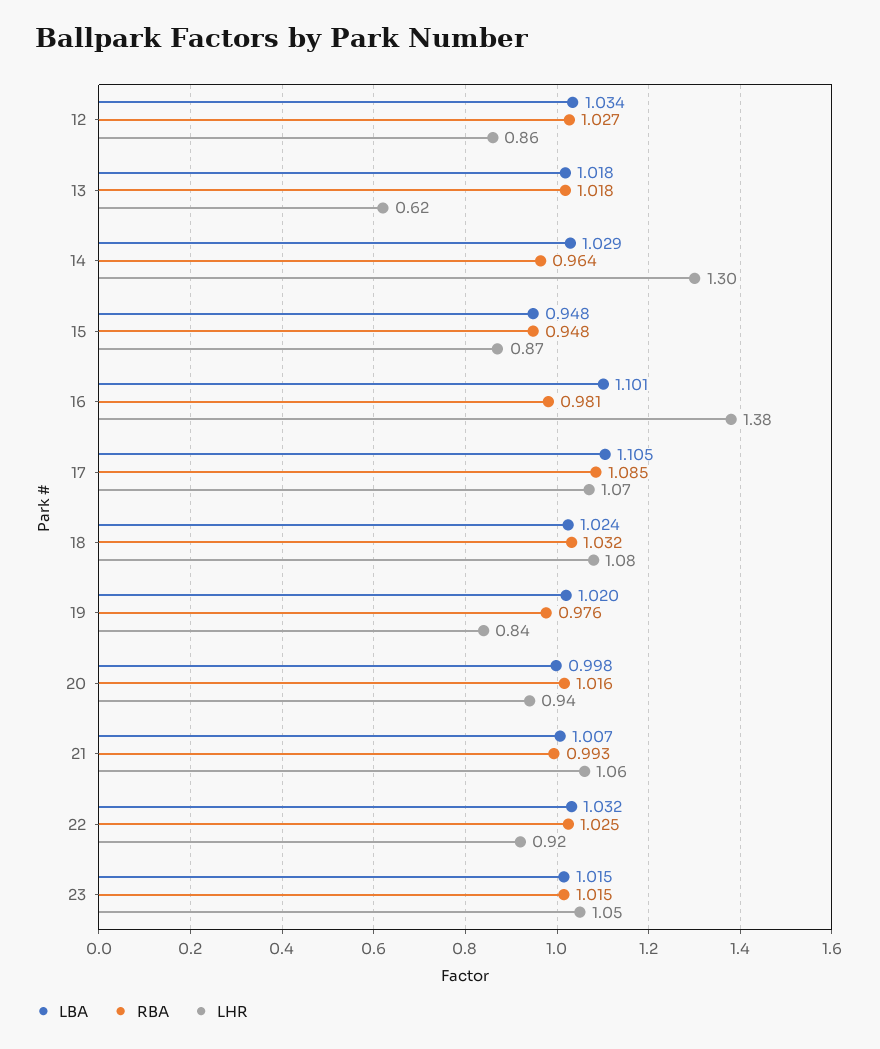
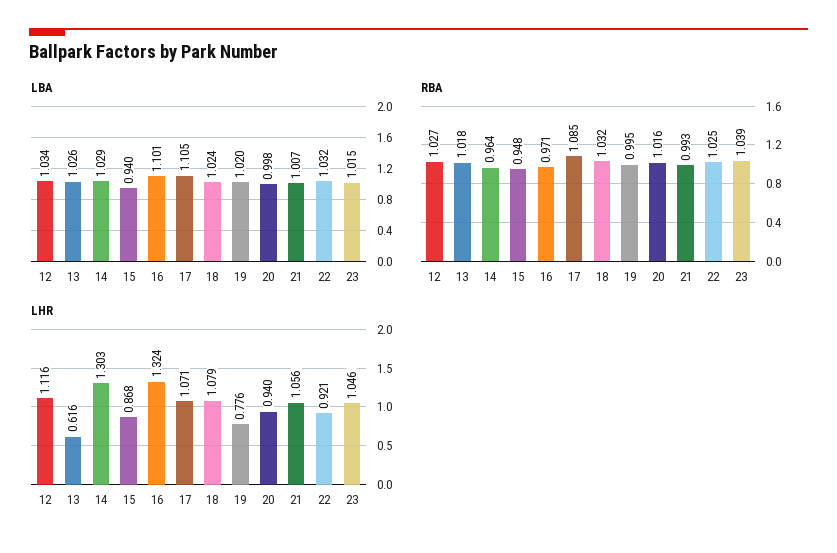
LHR, 12: 0.86 -> 1.116
LBA, 13: 1.018 -> 1.026
LBA, 15: 0.948 -> 0.94
RBA, 16: 0.981 -> 0.971
LHR, 16: 1.38 -> 1.324
RBA, 19: 0.976 -> 0.995
LHR, 19: 0.84 -> 0.776
RBA, 23: 1.015 -> 1.039

